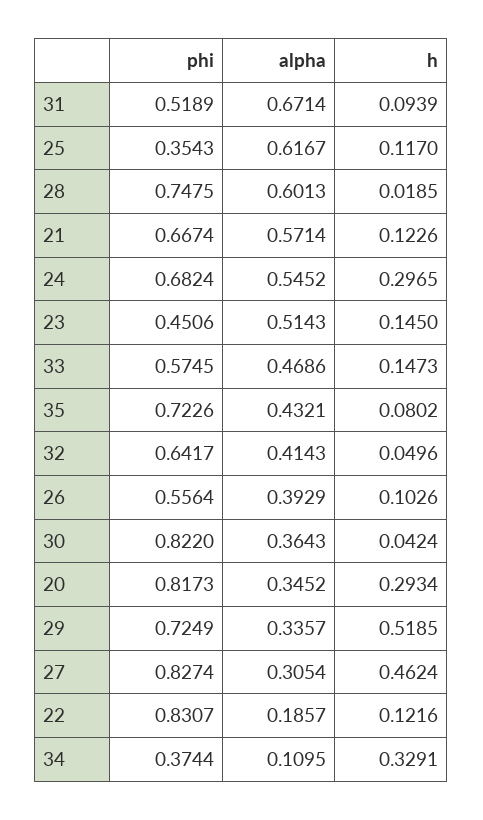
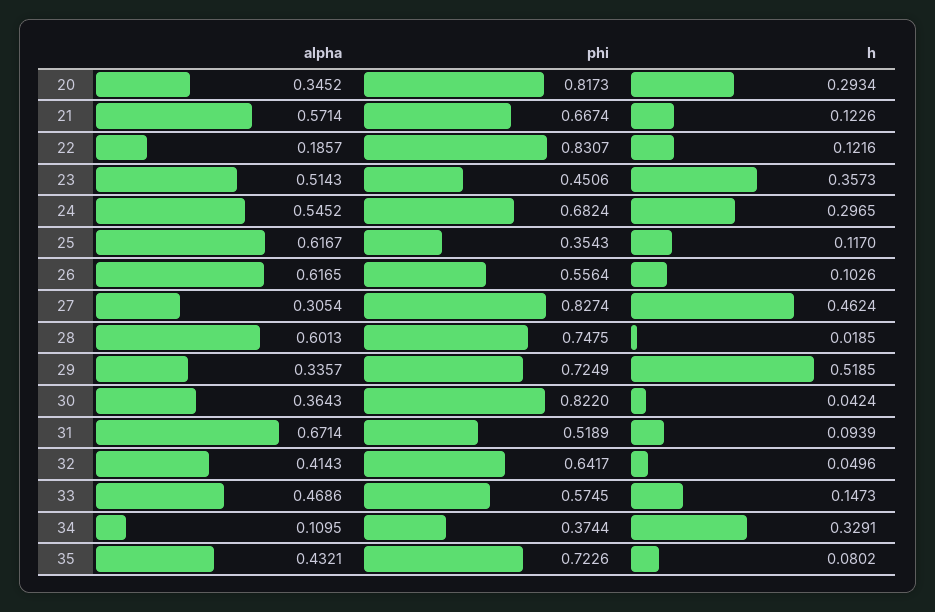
h, 23: 0.145 -> 0.3573
alpha, 26: 0.3929 -> 0.6165

